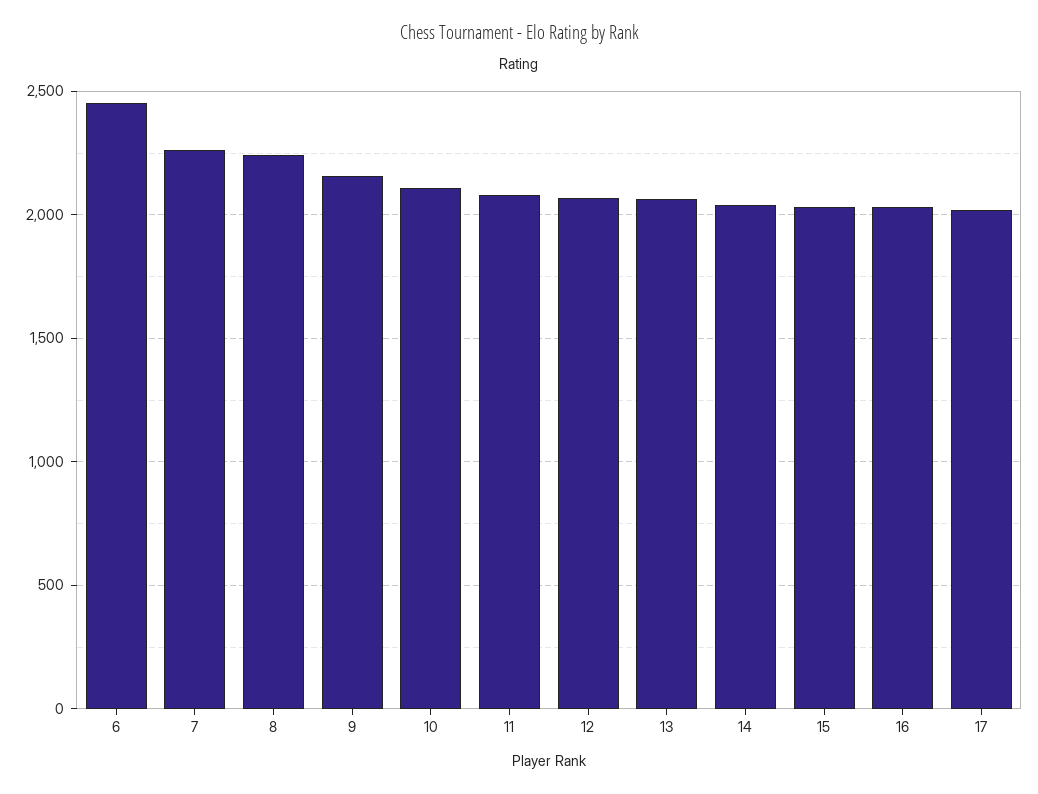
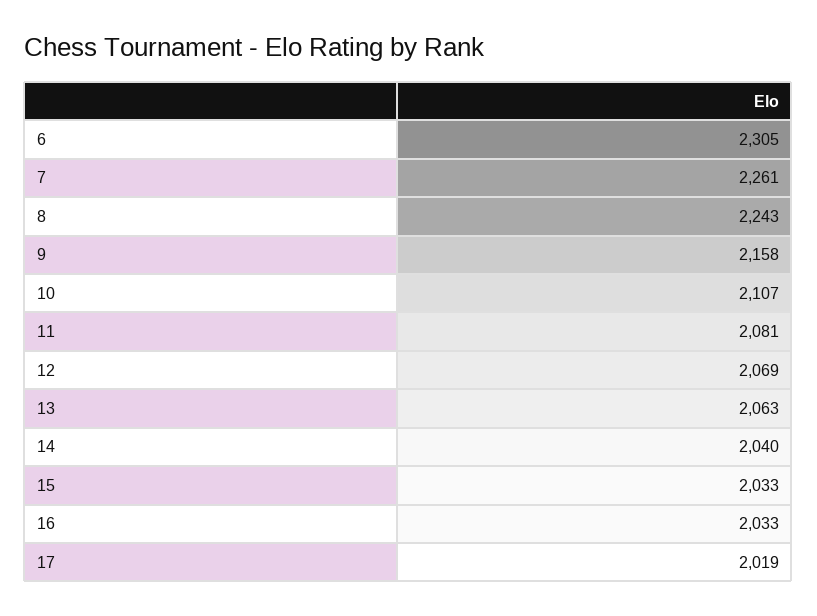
6: 2450 -> 2305

